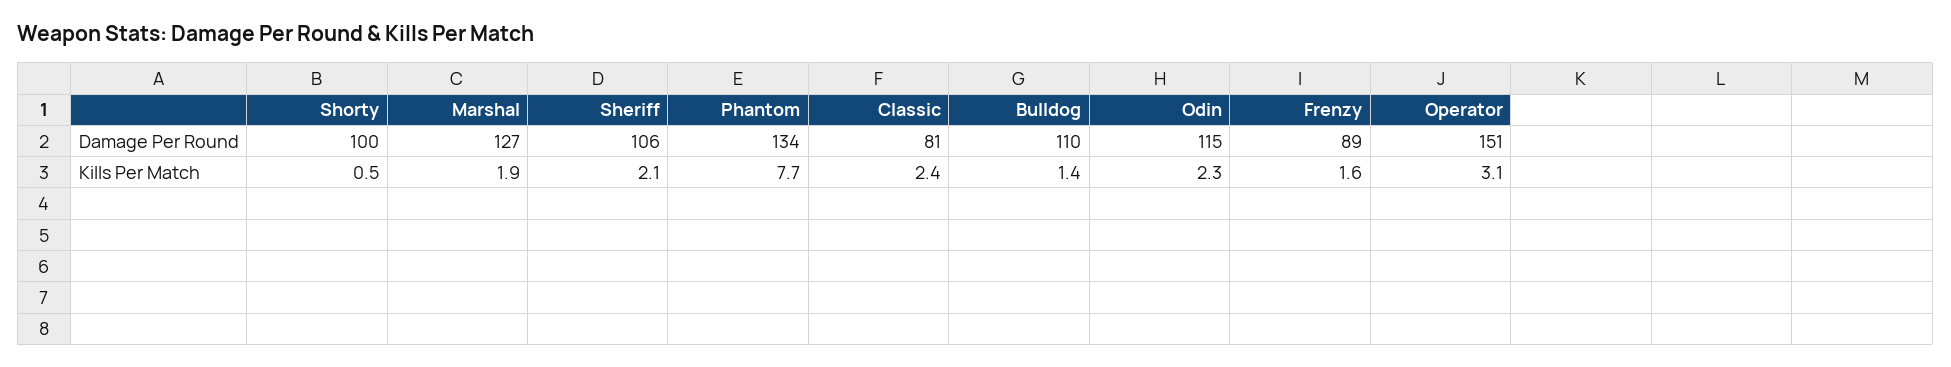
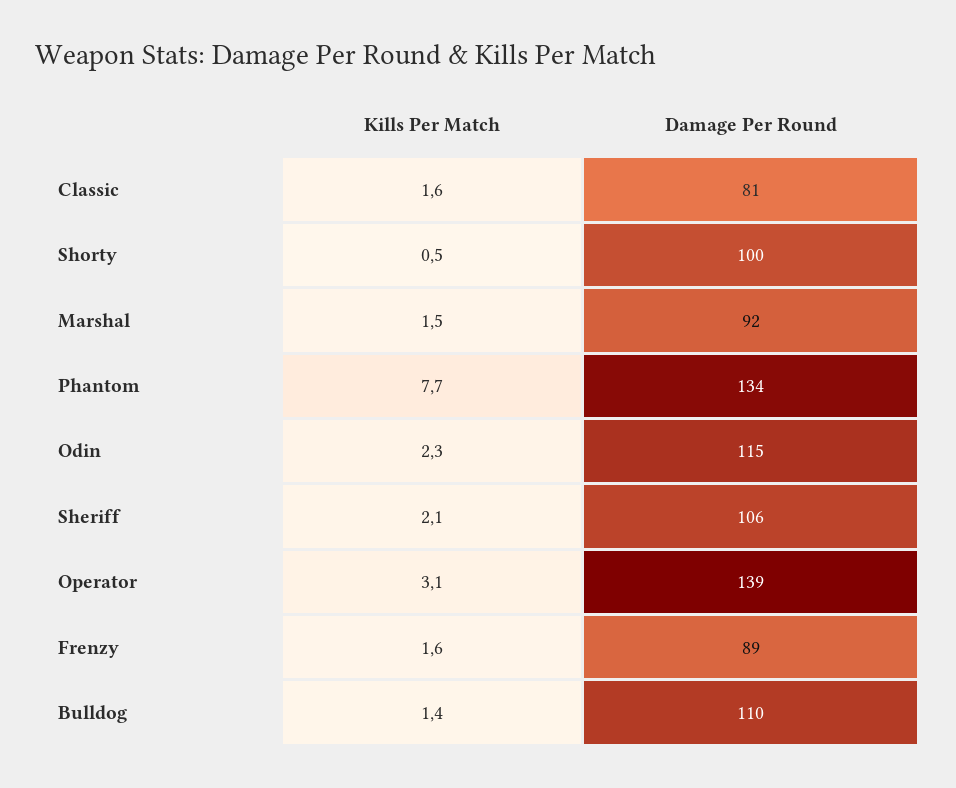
Marshal, Damage Per Round: 127 -> 92
Operator, Damage Per Round: 151 -> 139
Marshal, Kills Per Match: 1.9 -> 1.5
Classic, Kills Per Match: 2.4 -> 1.6

